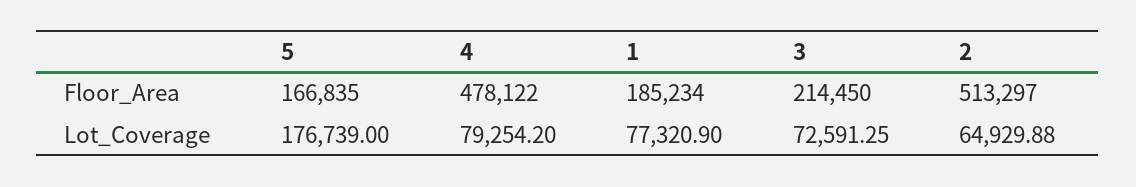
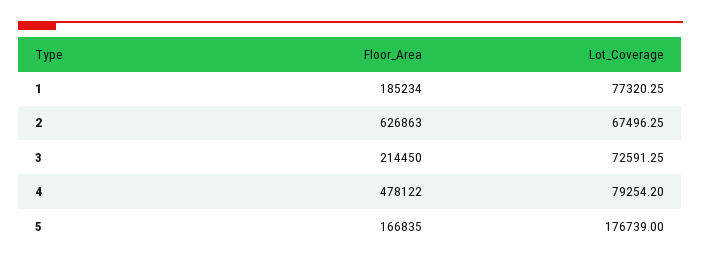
2, Floor_Area: 513297 -> 626863
1, Lot_Coverage: 77320.9 -> 77320.25
2, Lot_Coverage: 64929.88 -> 67496.25

